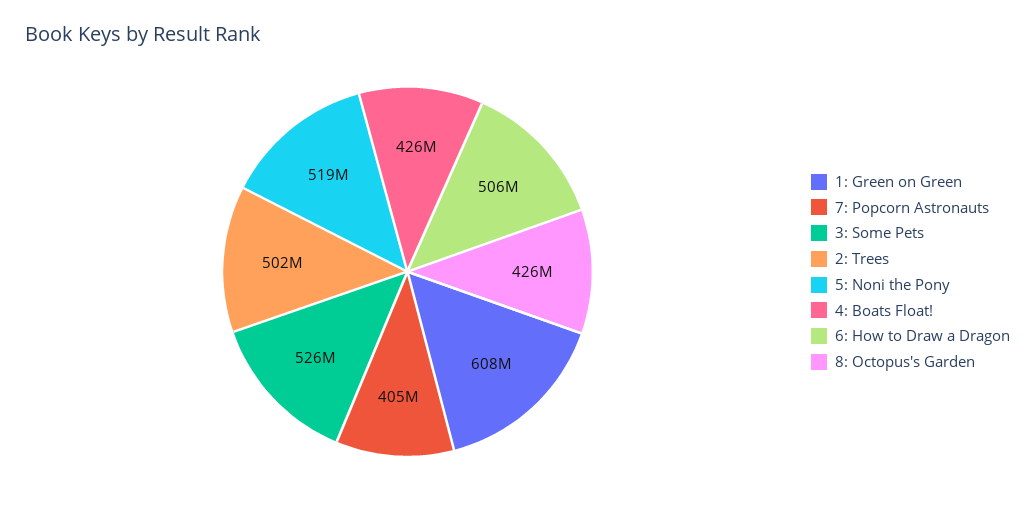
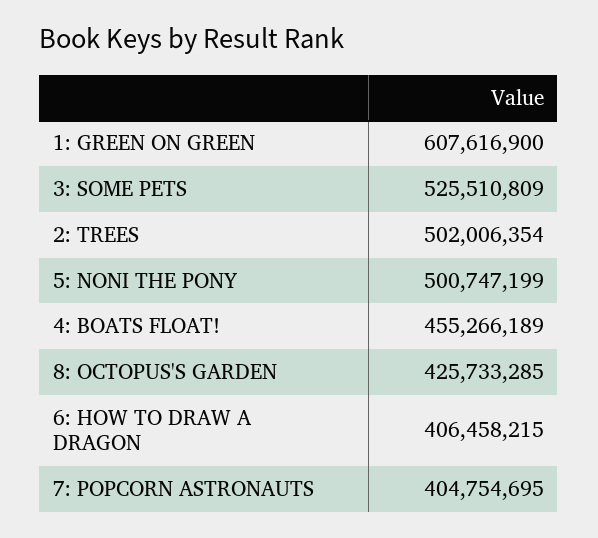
5: Noni the Pony: 519000000 -> 500747199
4: Boats Float!: 426000000 -> 455266189
6: How to Draw a Dragon: 506000000 -> 406458215

